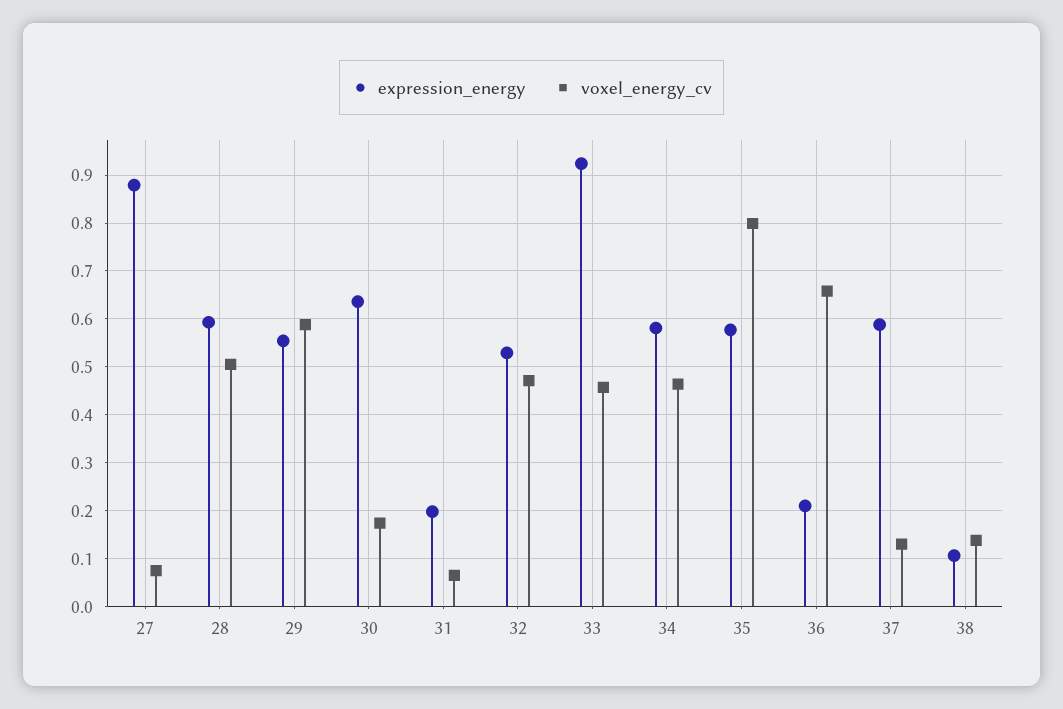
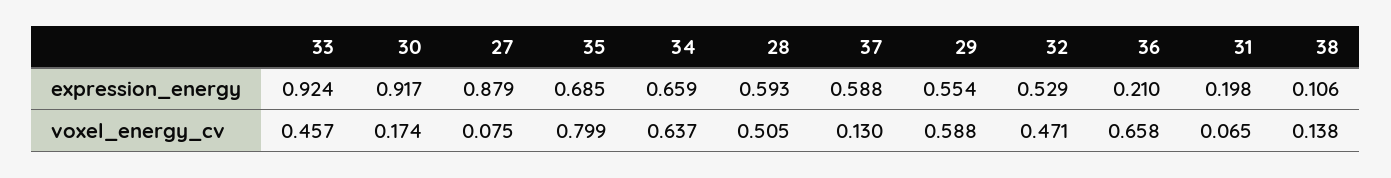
expression_energy, 30: 0.64 -> 0.917
expression_energy, 34: 0.58 -> 0.659
voxel_energy_cv, 34: 0.46 -> 0.637
expression_energy, 35: 0.58 -> 0.685

